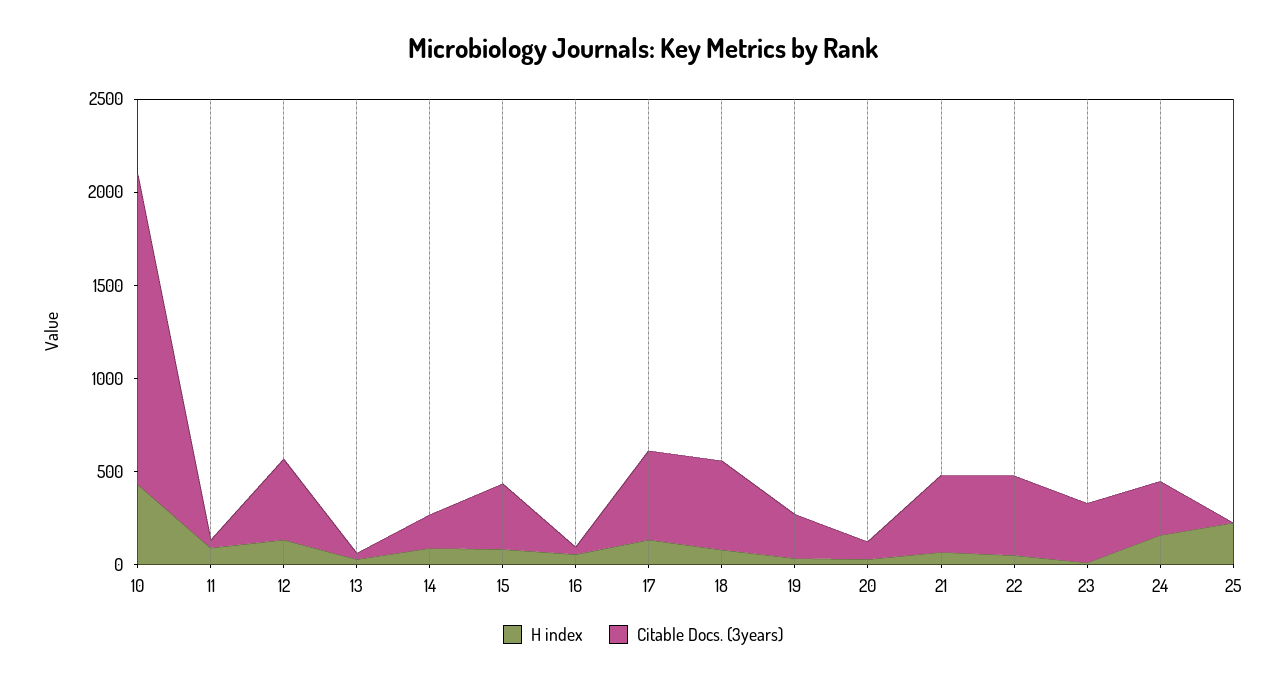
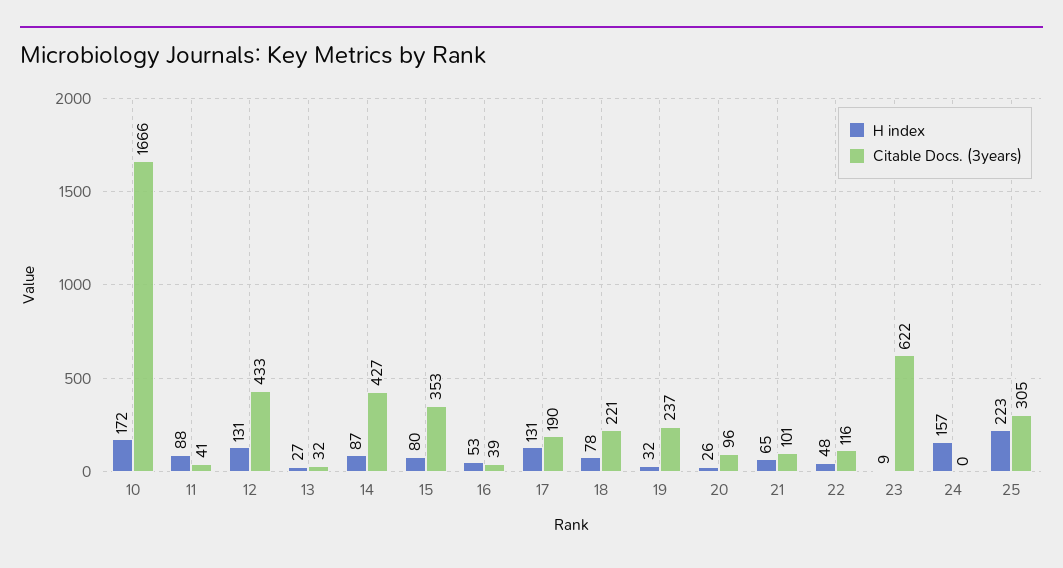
H index, 10: 400 -> 172
Citable Docs. (3years), 14: 200 -> 427
Citable Docs. (3years), 17: 500 -> 190
Citable Docs. (3years), 18: 500 -> 221
Citable Docs. (3years), 21: 400 -> 101
Citable Docs. (3years), 22: 400 -> 116
Citable Docs. (3years), 23: 300 -> 622
Citable Docs. (3years), 24: 300 -> 0
Citable Docs. (3years), 25: 0 -> 305

